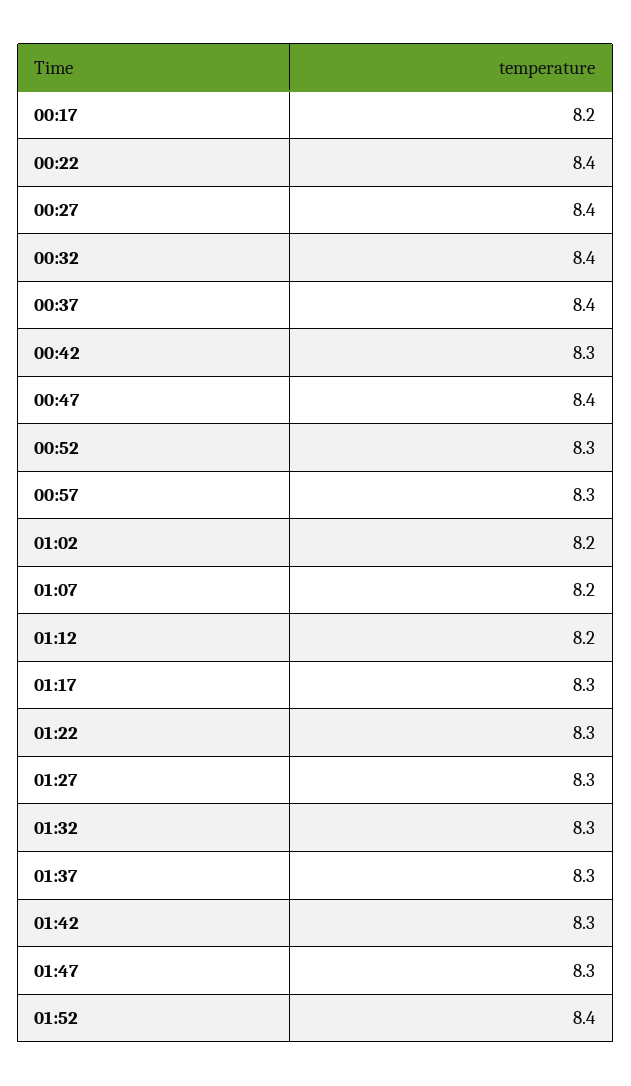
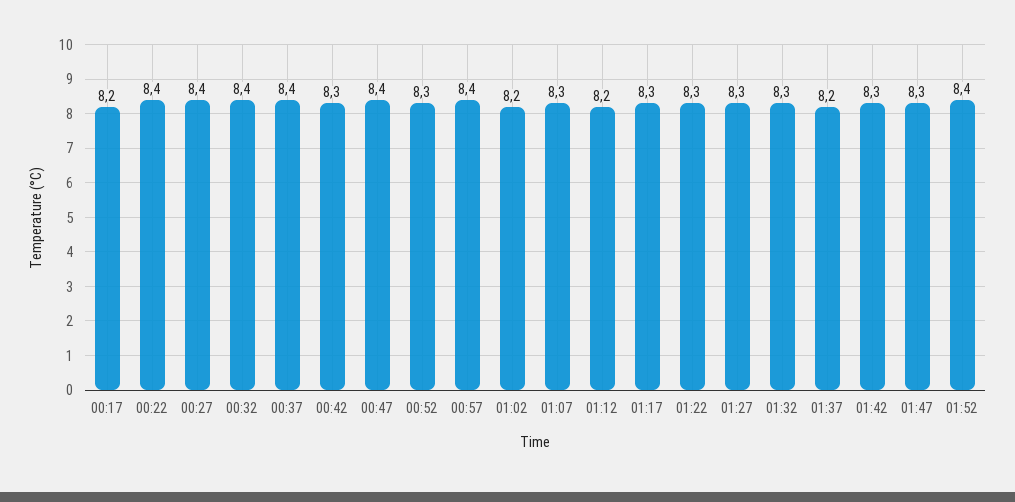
00:57: 8.3 -> 8.4
01:07: 8.2 -> 8.3
01:37: 8.3 -> 8.2

